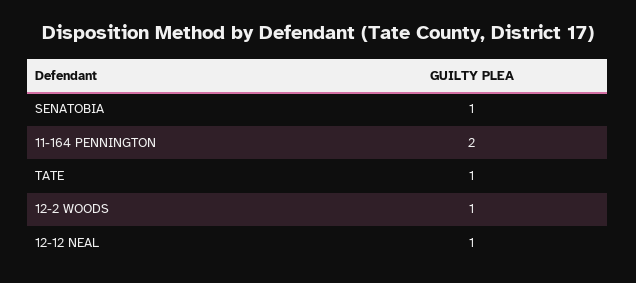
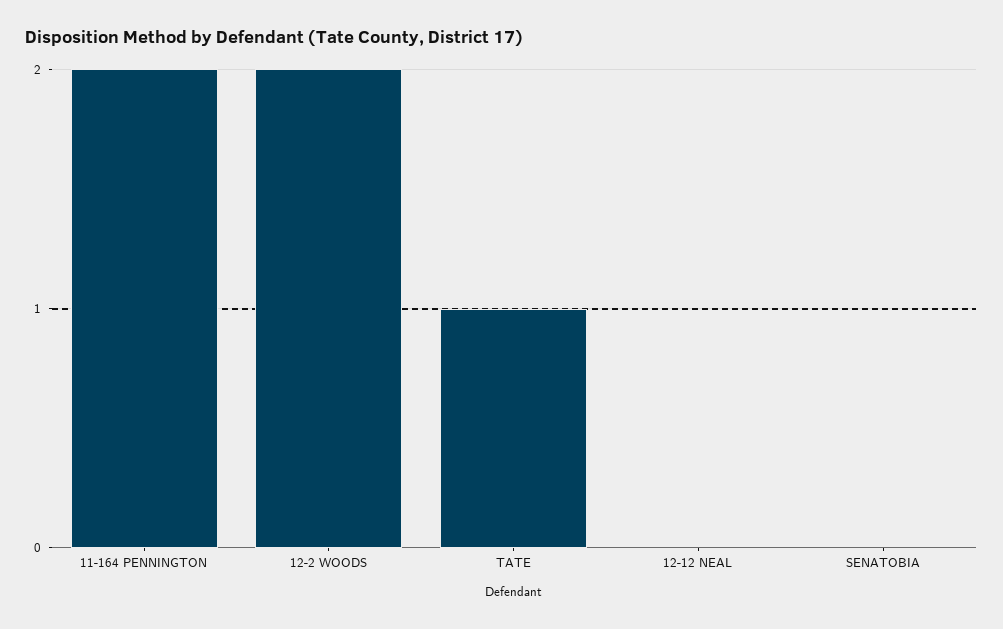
SENATOBIA: 1 -> 0
12-2 WOODS: 1 -> 2
12-12 NEAL: 1 -> 0

